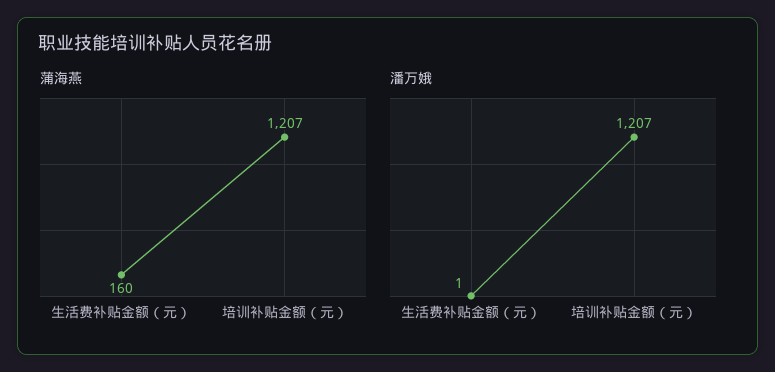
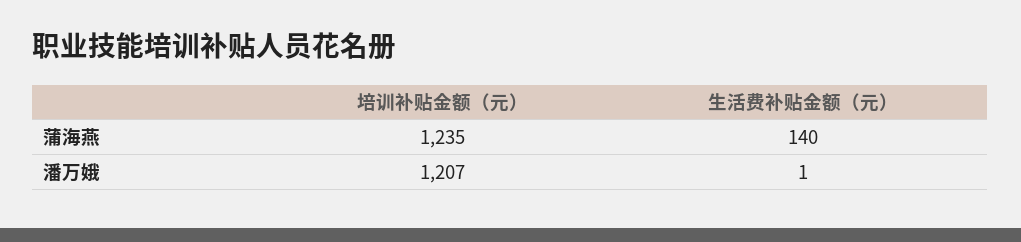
蒲海燕, 生活费补贴金额（元）: 160 -> 140
蒲海燕, 培训补贴金额（元）: 1207 -> 1235

